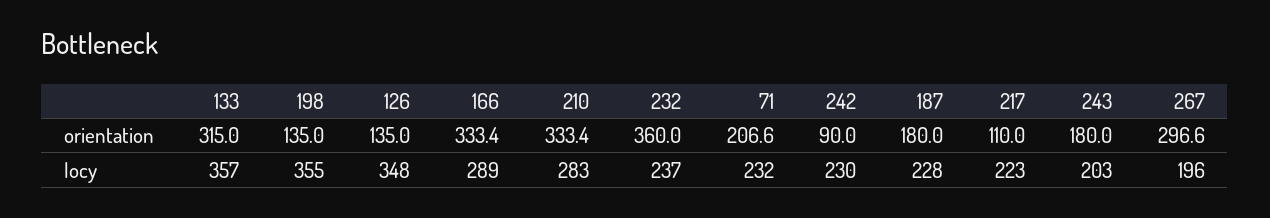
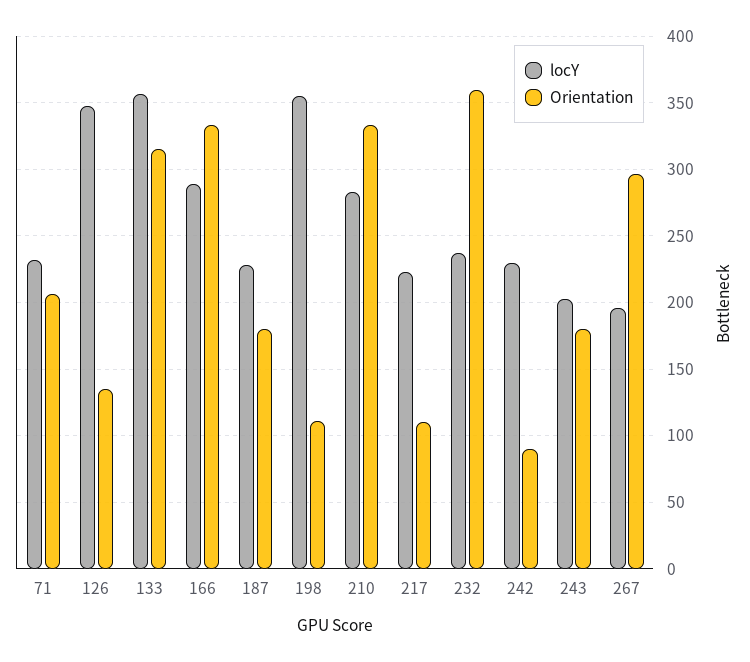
orientation, 198: 135 -> 110

